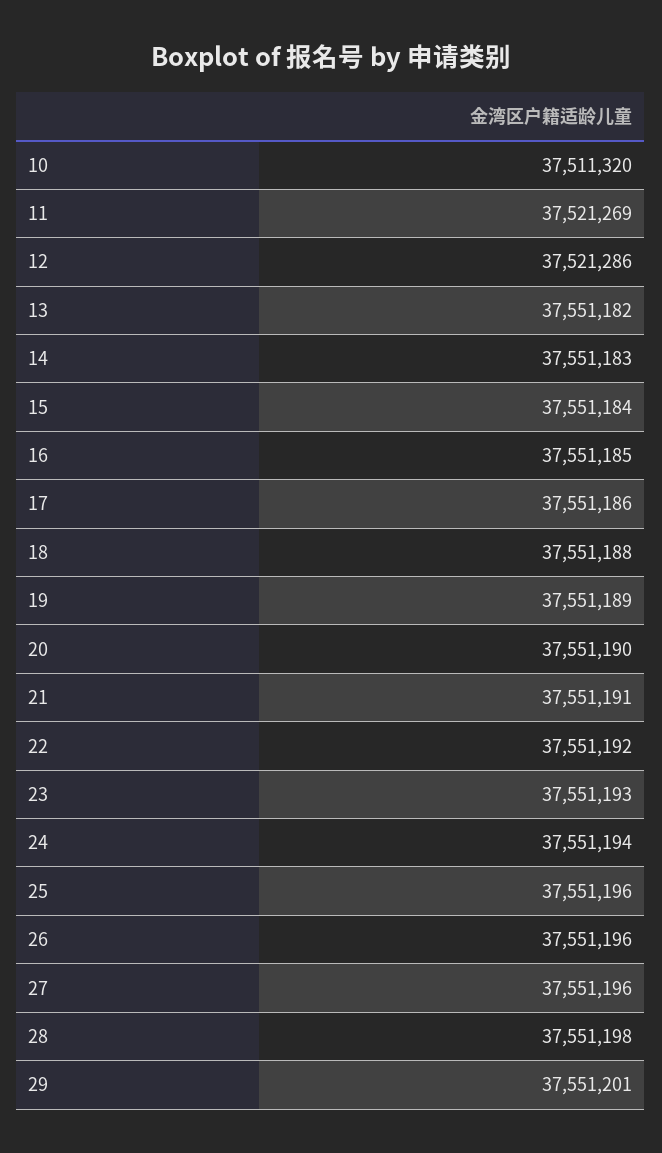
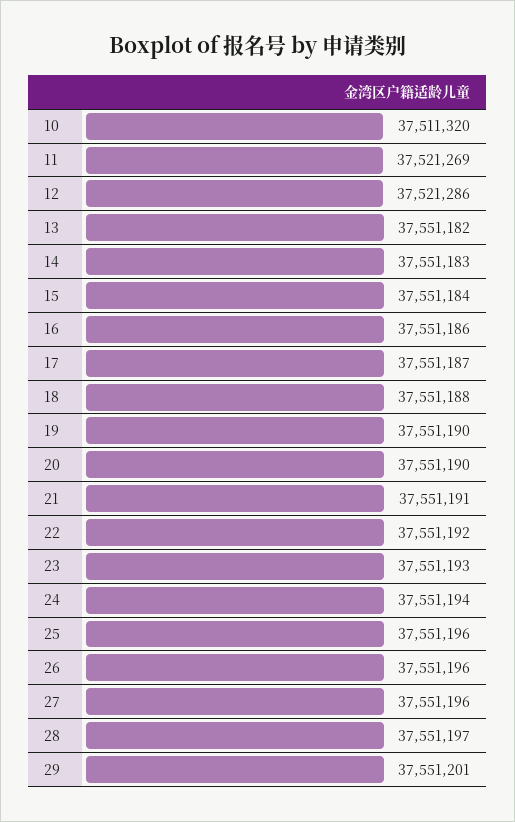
16: 37551185 -> 37551186
17: 37551186 -> 37551187
19: 37551189 -> 37551190
28: 37551198 -> 37551197

